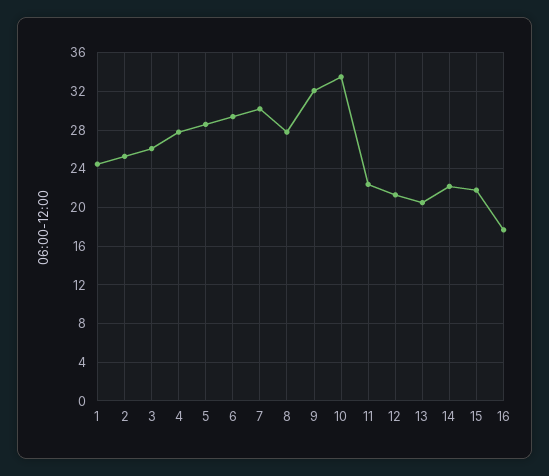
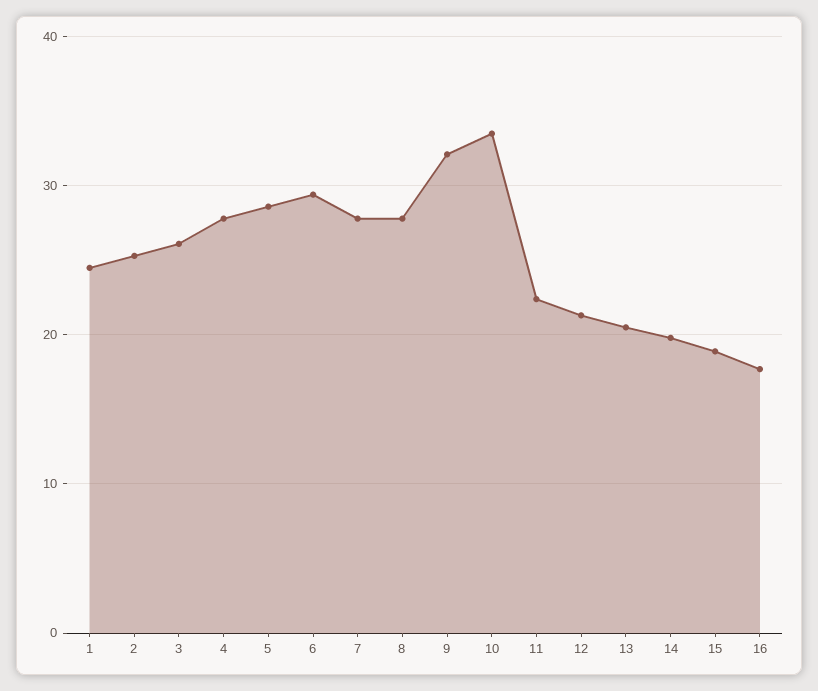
7: 30 -> 28
14: 22 -> 20
15: 22 -> 19

